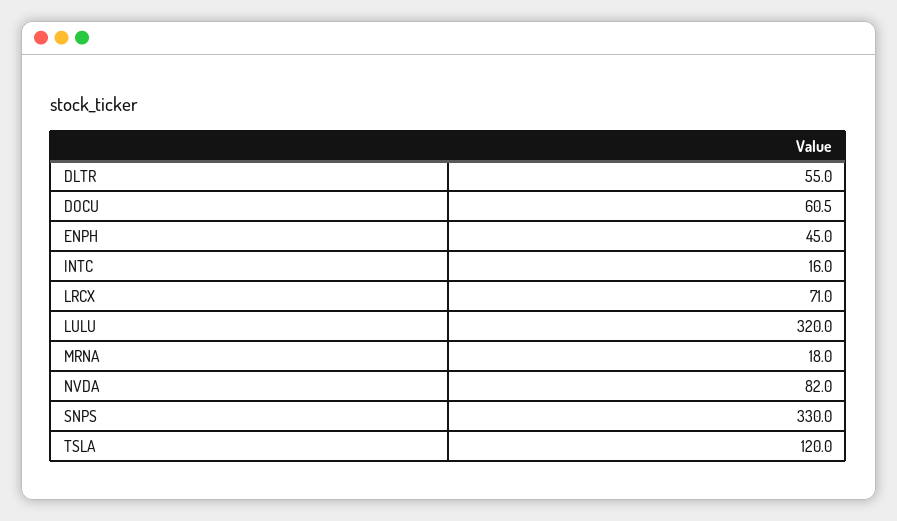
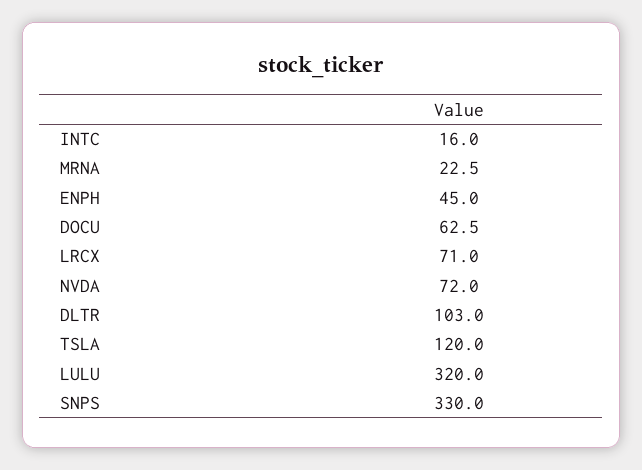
DLTR: 55 -> 103
DOCU: 60.5 -> 62.5
MRNA: 18 -> 22.5
NVDA: 82 -> 72

